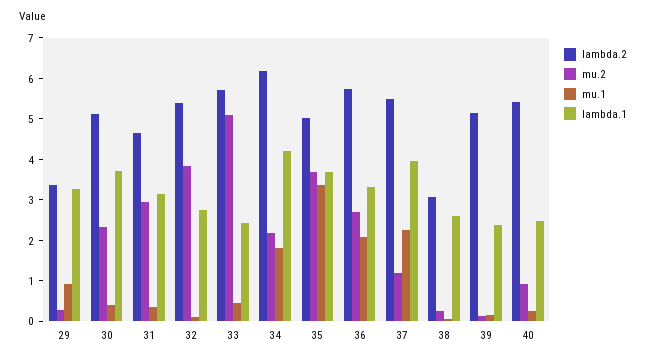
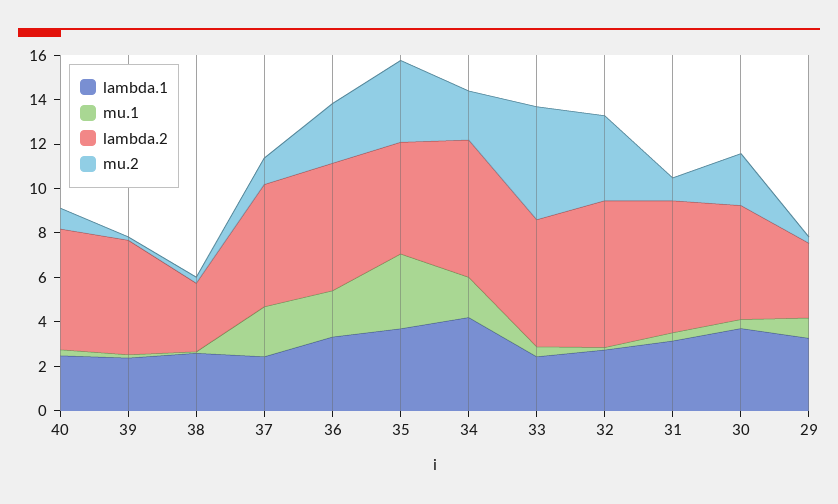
lambda.2, 31: 4.6 -> 6
mu.2, 31: 3 -> 1
lambda.2, 32: 5.4 -> 6.5
lambda.1, 37: 4 -> 2.5

